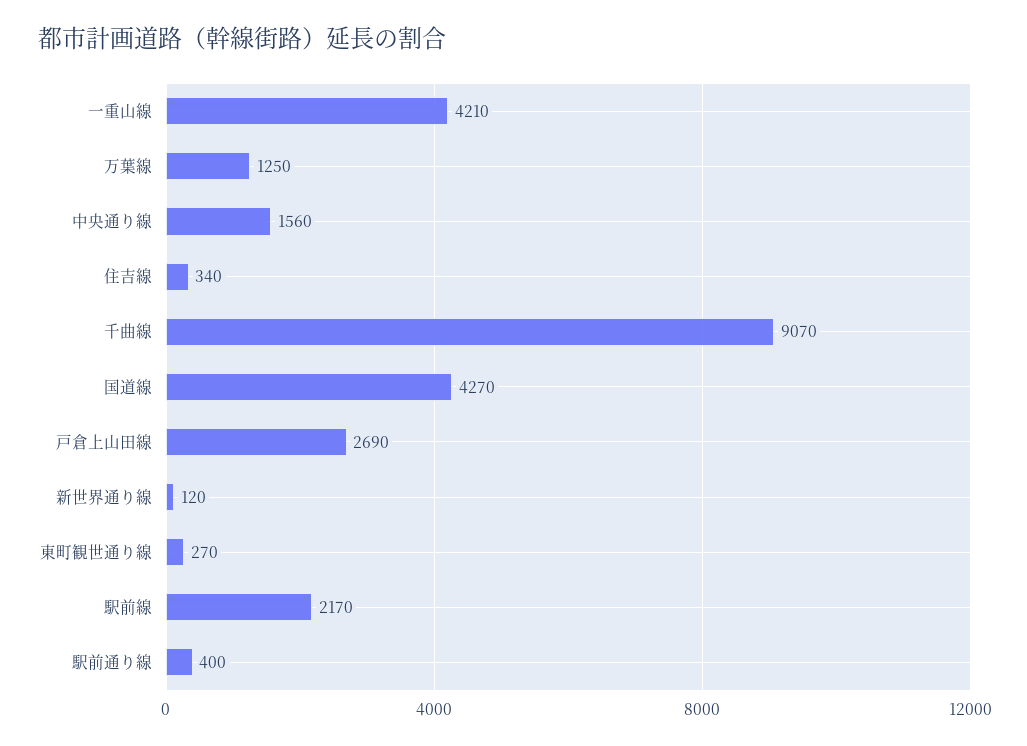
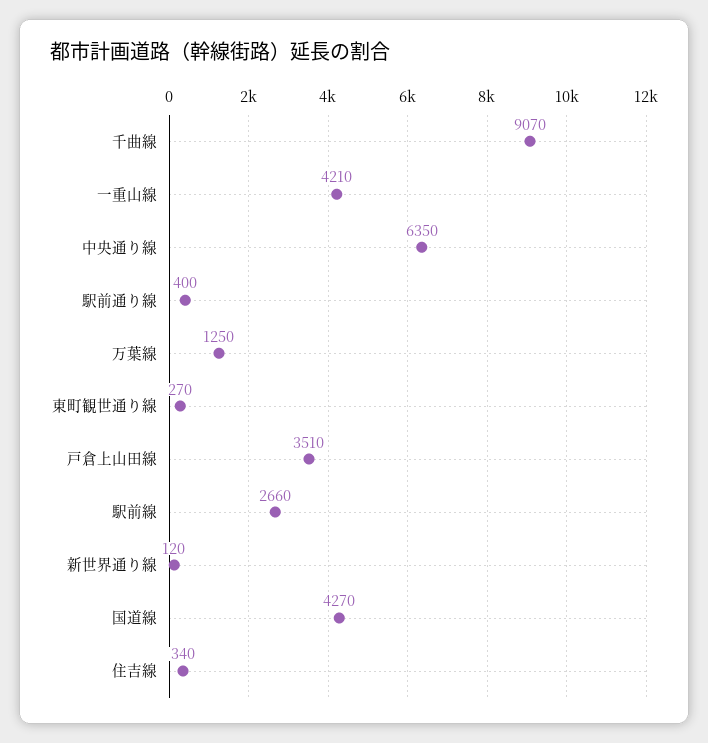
中央通り線: 1560 -> 6350
戸倉上山田線: 2690 -> 3510
駅前線: 2170 -> 2660

